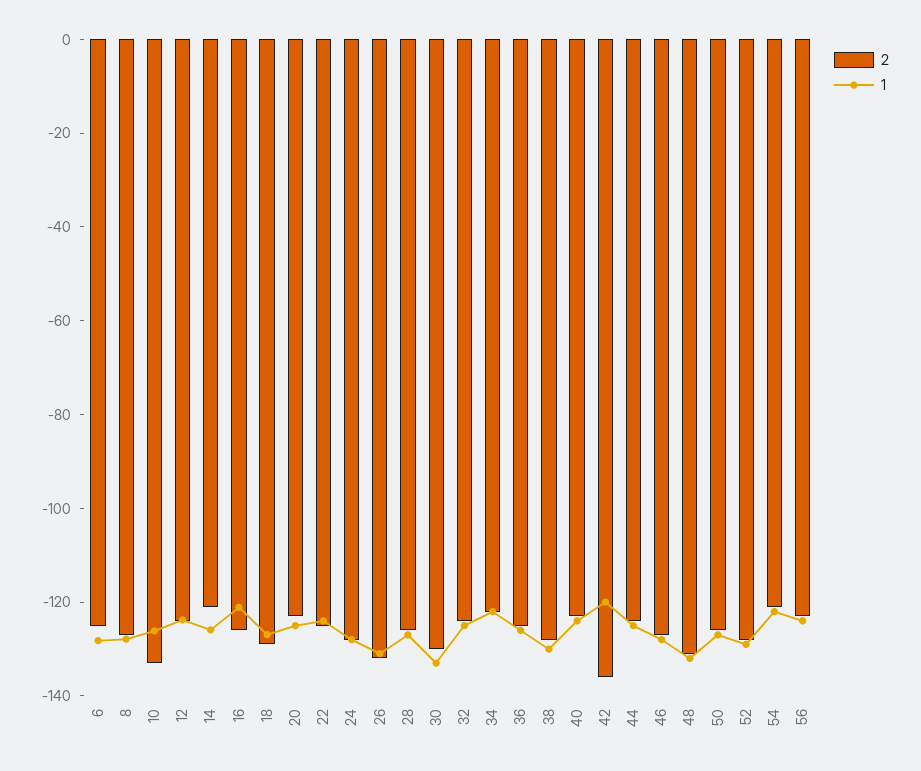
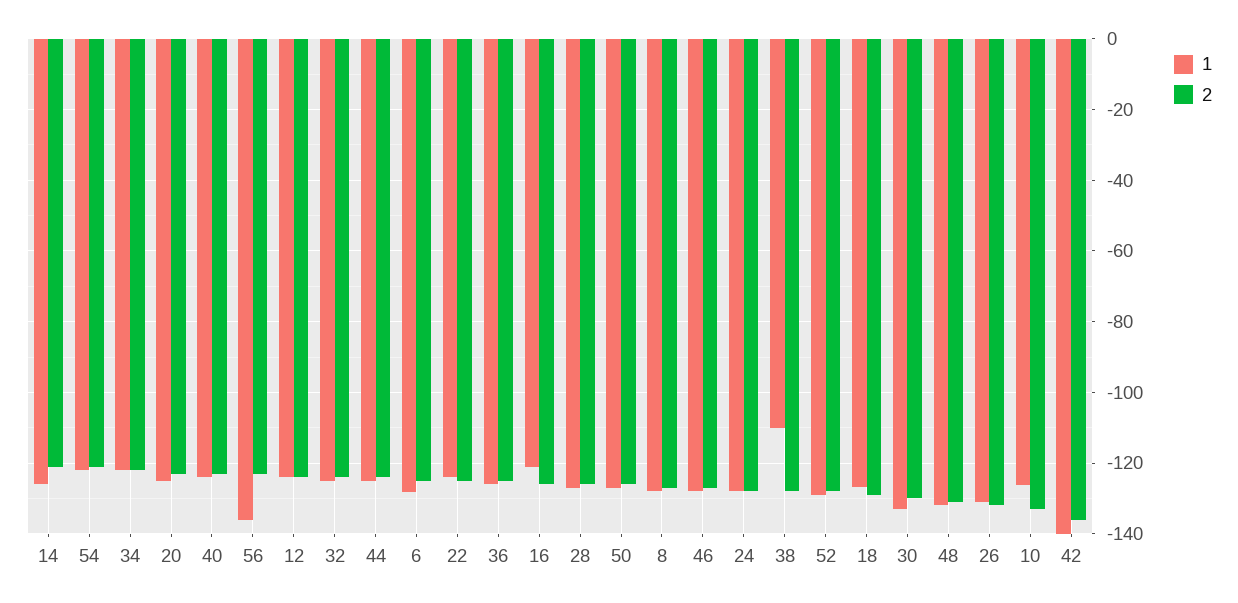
1, 38: -130 -> -110
1, 42: -120 -> -140
1, 56: -125 -> -136

